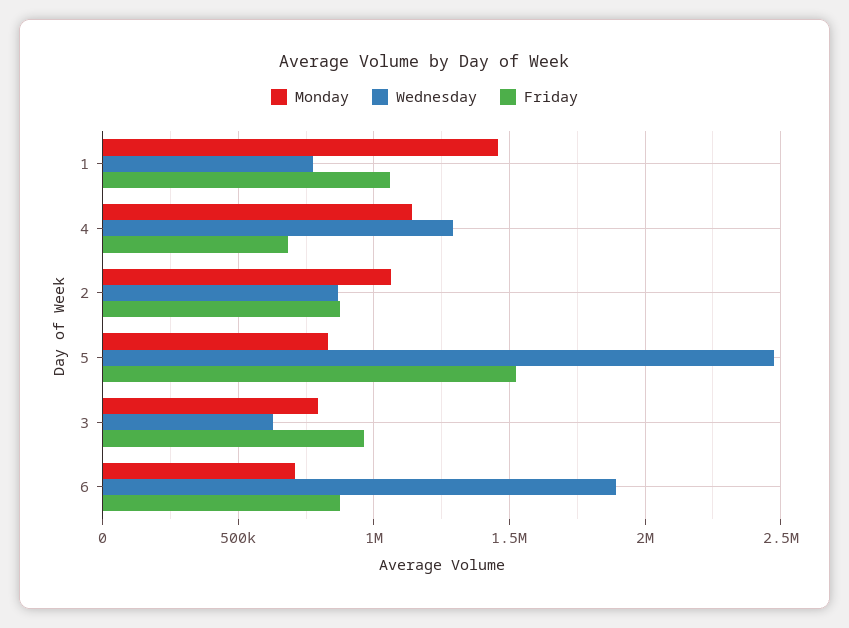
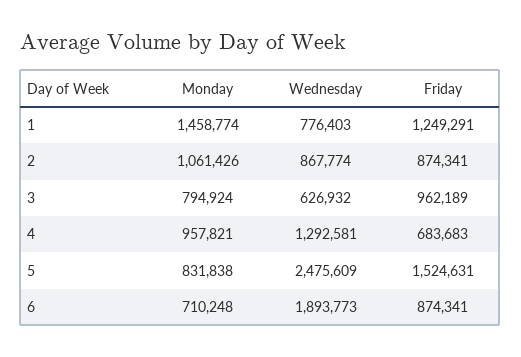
Friday, 1: 1050000 -> 1249291
Monday, 4: 1150000 -> 957821

